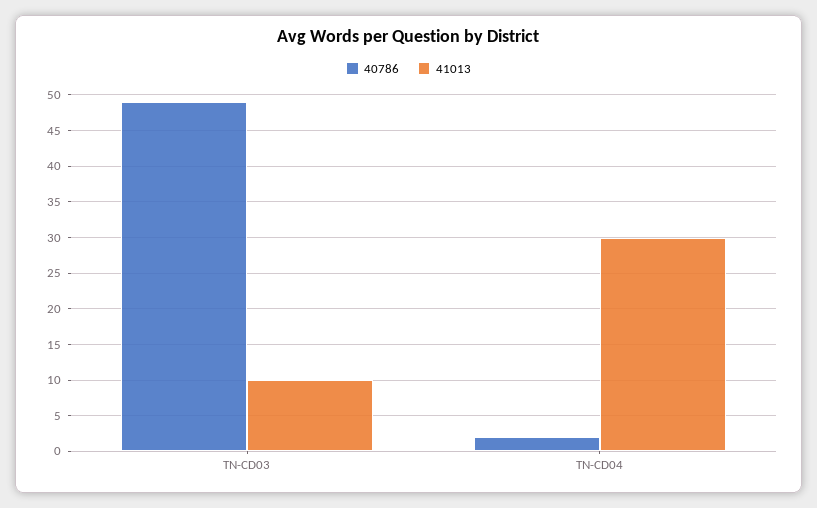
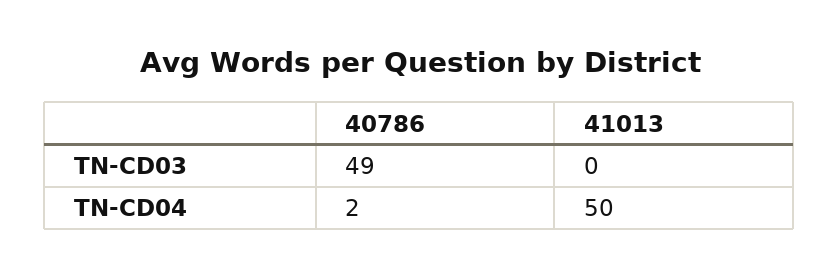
41013, TN-CD03: 10 -> 0
41013, TN-CD04: 30 -> 50

